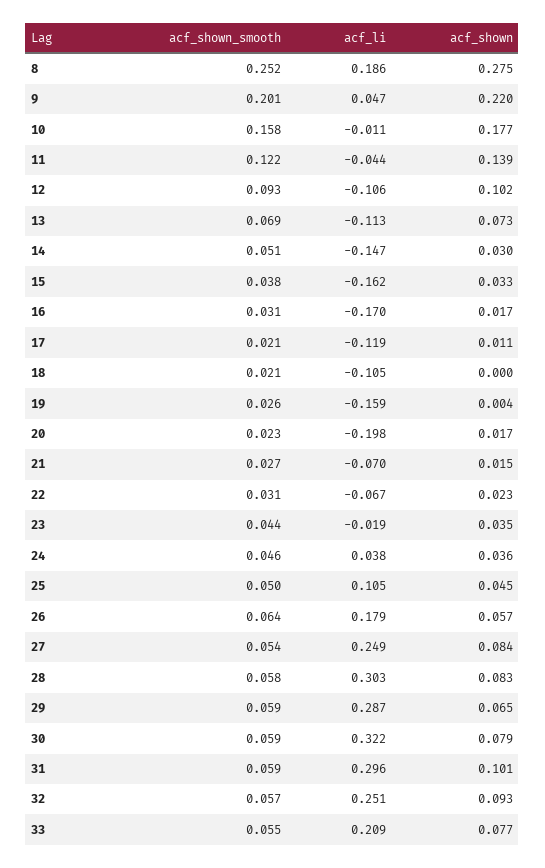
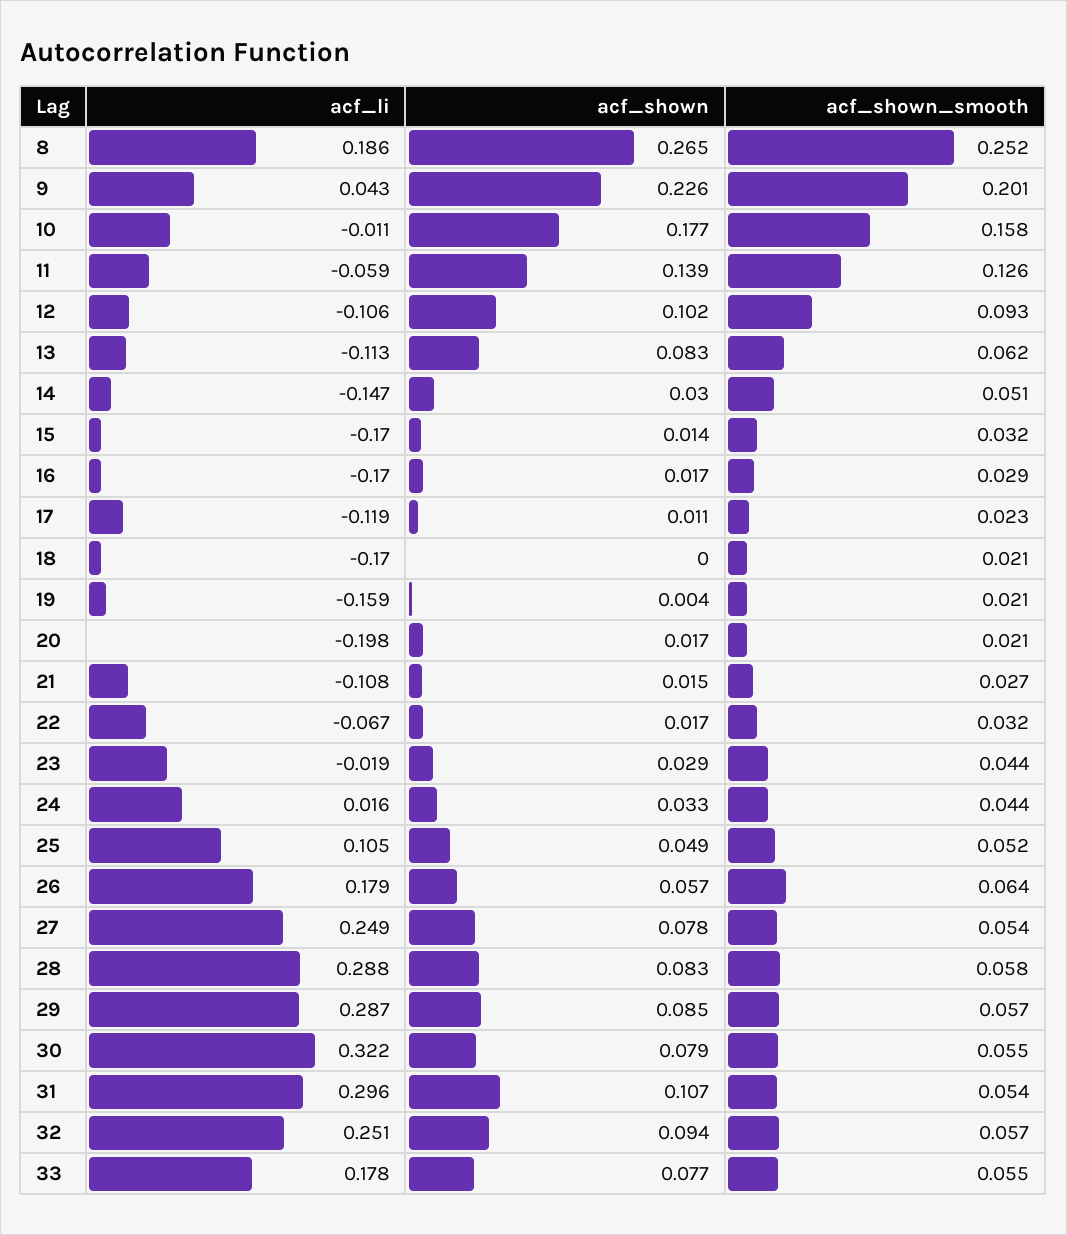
acf_shown, 8: 0.275 -> 0.265
acf_li, 9: 0.047 -> 0.043
acf_shown, 9: 0.22 -> 0.226
acf_shown_smooth, 11: 0.122 -> 0.126
acf_li, 11: -0.044 -> -0.059
acf_shown_smooth, 13: 0.069 -> 0.062
acf_shown, 13: 0.073 -> 0.083
acf_shown_smooth, 15: 0.038 -> 0.032
acf_li, 15: -0.162 -> -0.17
acf_shown, 15: 0.033 -> 0.014
acf_shown_smooth, 16: 0.031 -> 0.029
acf_shown_smooth, 17: 0.021 -> 0.023
acf_li, 18: -0.105 -> -0.17
acf_shown_smooth, 19: 0.026 -> 0.021
acf_shown_smooth, 20: 0.023 -> 0.021
acf_li, 21: -0.07 -> -0.108
acf_shown_smooth, 22: 0.031 -> 0.032
acf_shown, 22: 0.023 -> 0.017
acf_shown, 23: 0.035 -> 0.029
acf_shown_smooth, 24: 0.046 -> 0.044
acf_li, 24: 0.038 -> 0.016
acf_shown, 24: 0.036 -> 0.033
acf_shown_smooth, 25: 0.05 -> 0.052
acf_shown, 25: 0.045 -> 0.049
acf_shown, 27: 0.084 -> 0.078
acf_li, 28: 0.303 -> 0.288
acf_shown_smooth, 29: 0.059 -> 0.057
acf_shown, 29: 0.065 -> 0.085
acf_shown_smooth, 30: 0.059 -> 0.055
acf_shown_smooth, 31: 0.059 -> 0.054
acf_shown, 31: 0.101 -> 0.107
acf_shown, 32: 0.093 -> 0.094
acf_li, 33: 0.209 -> 0.178

